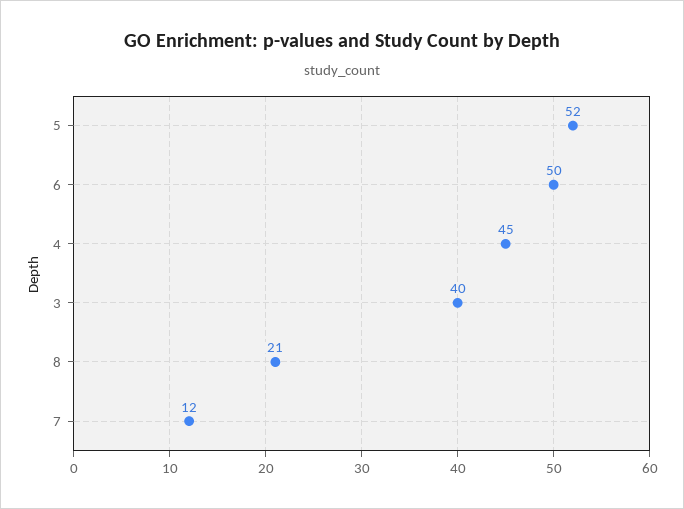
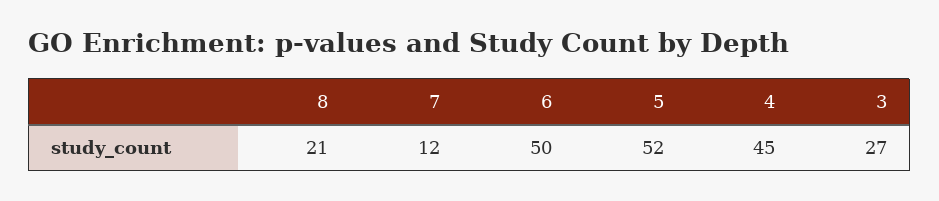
3: 40 -> 27

